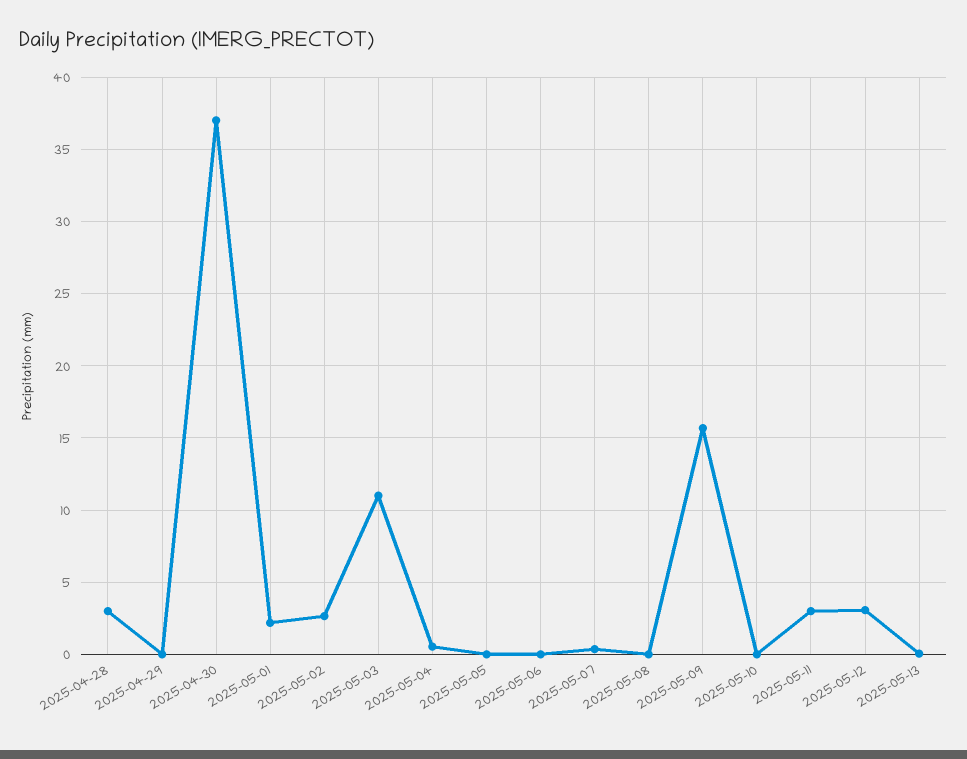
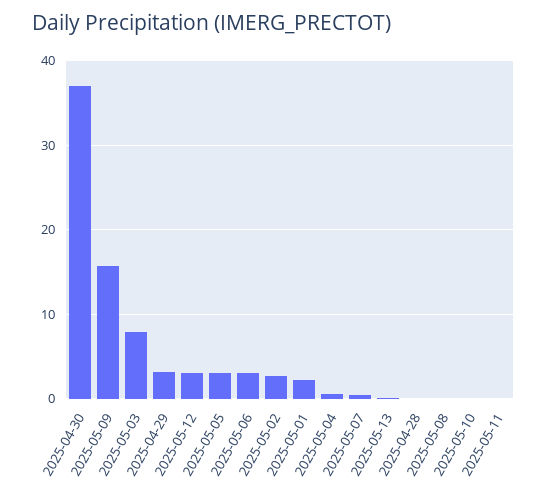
2025-04-28: 3 -> 0
2025-04-29: 0 -> 3
2025-05-03: 11 -> 8
2025-05-05: 0 -> 3
2025-05-06: 0 -> 3
2025-05-11: 3 -> 0

